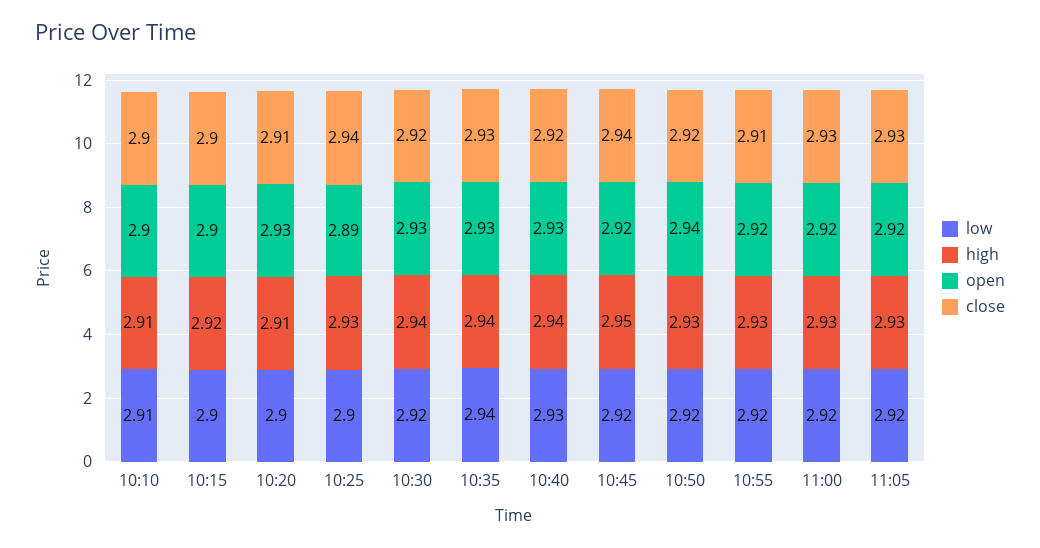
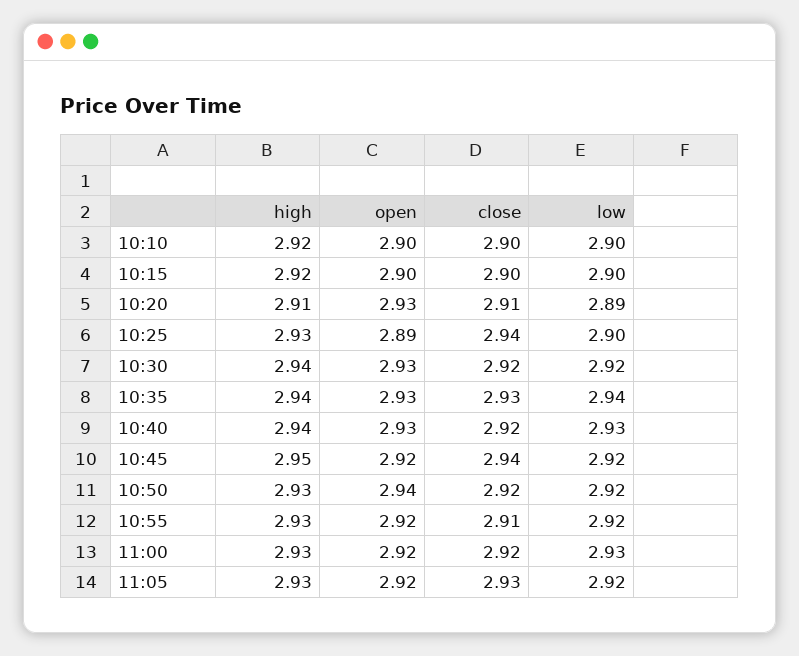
low, 10:10: 2.91 -> 2.9
high, 10:10: 2.91 -> 2.92
low, 10:20: 2.9 -> 2.89
low, 11:00: 2.92 -> 2.93
close, 11:00: 2.93 -> 2.92

